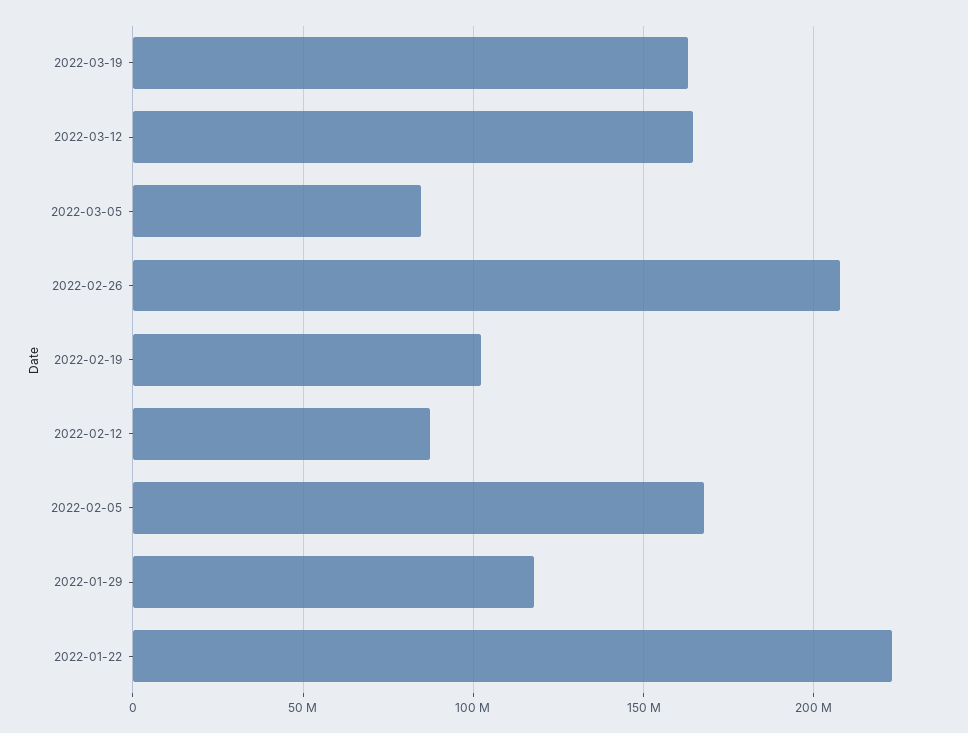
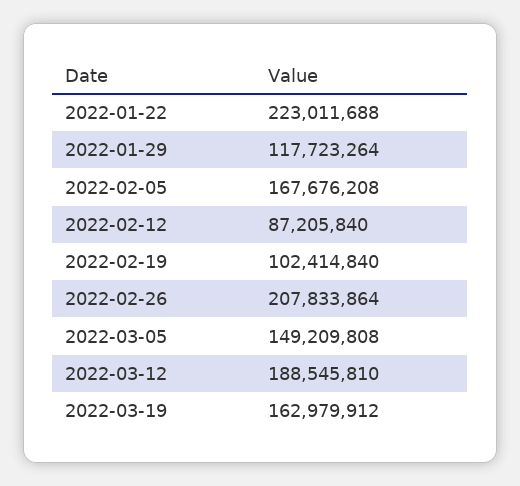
2022-03-12: 165000000 -> 188545810
2022-03-05: 85000000 -> 149209808

